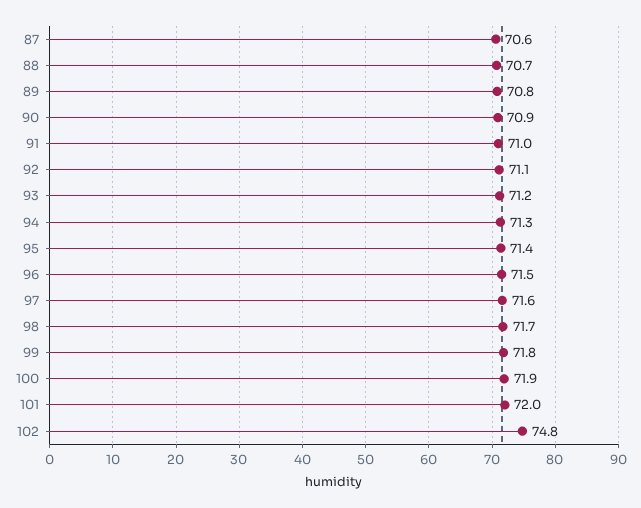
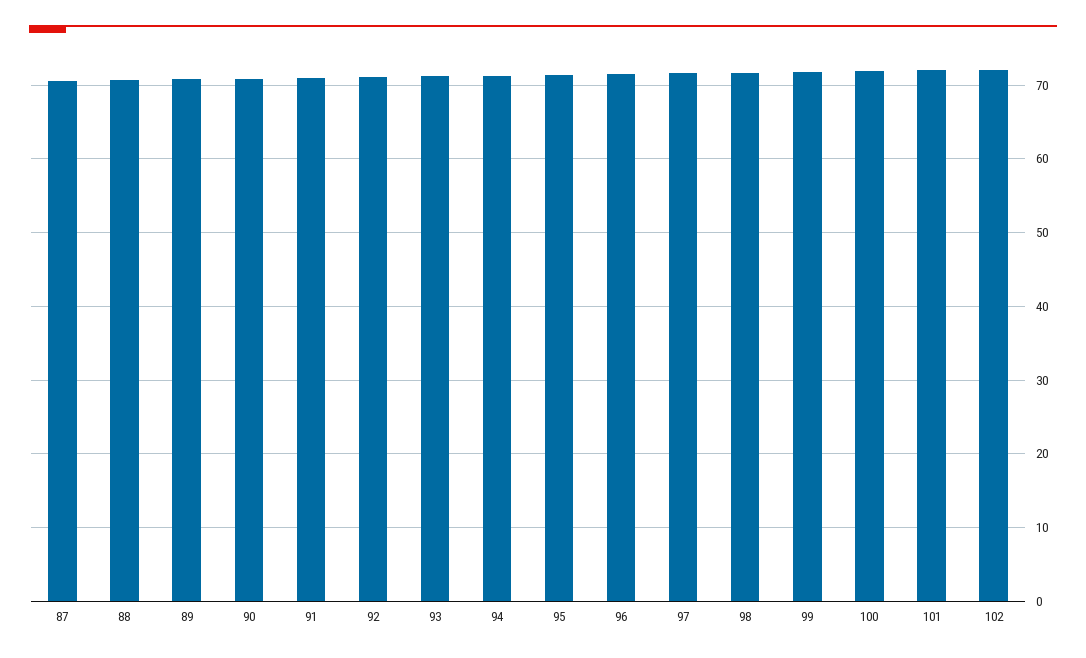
102: 74.8 -> 72

